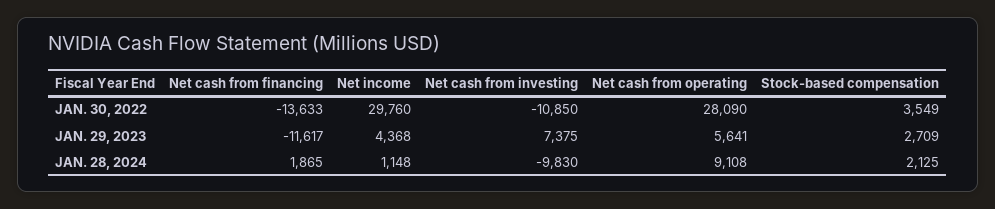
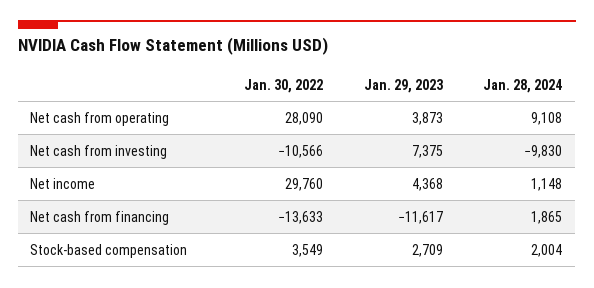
Net cash from investing, JAN. 30, 2022: -10850 -> -10566
Net cash from operating, JAN. 29, 2023: 5641 -> 3873
Stock-based compensation, JAN. 28, 2024: 2125 -> 2004

